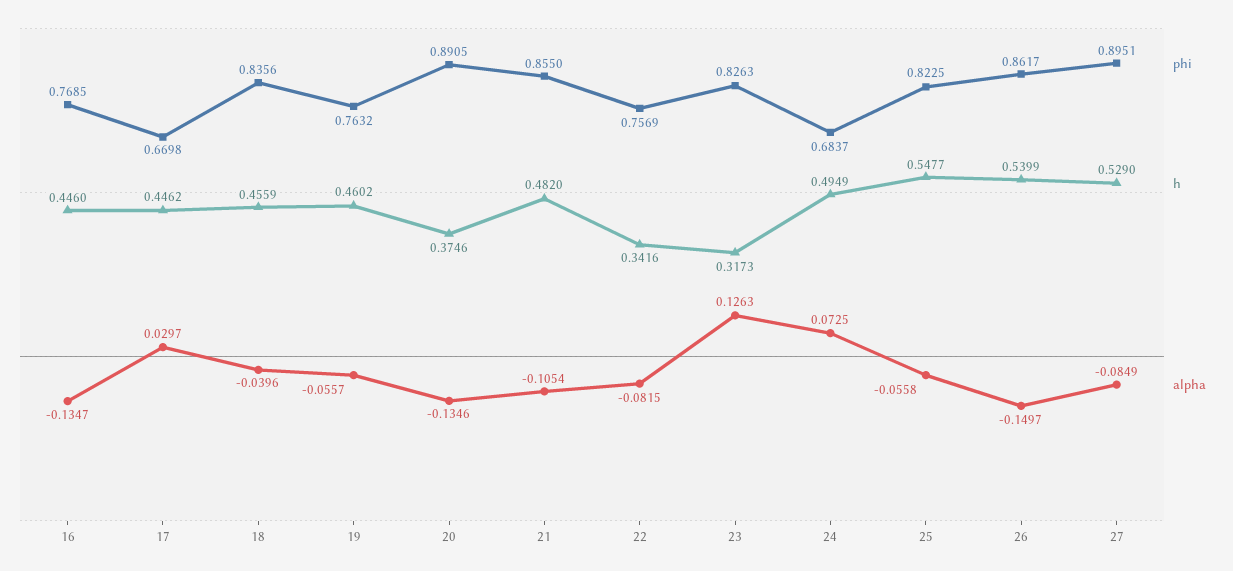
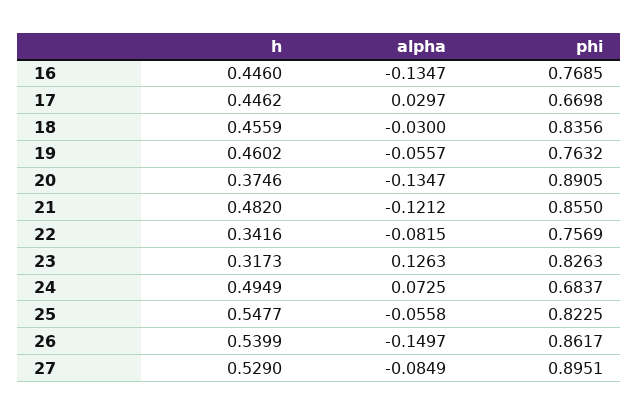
alpha, 18: -0.0396 -> -0.03
alpha, 20: -0.1346 -> -0.1347
alpha, 21: -0.1054 -> -0.1212

